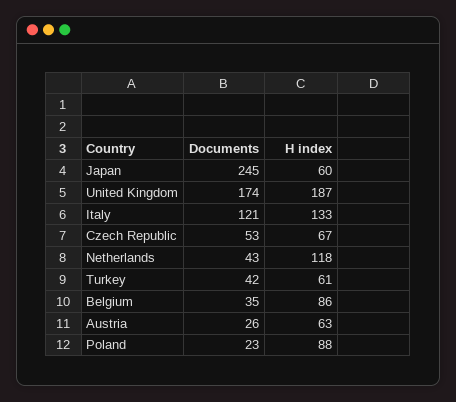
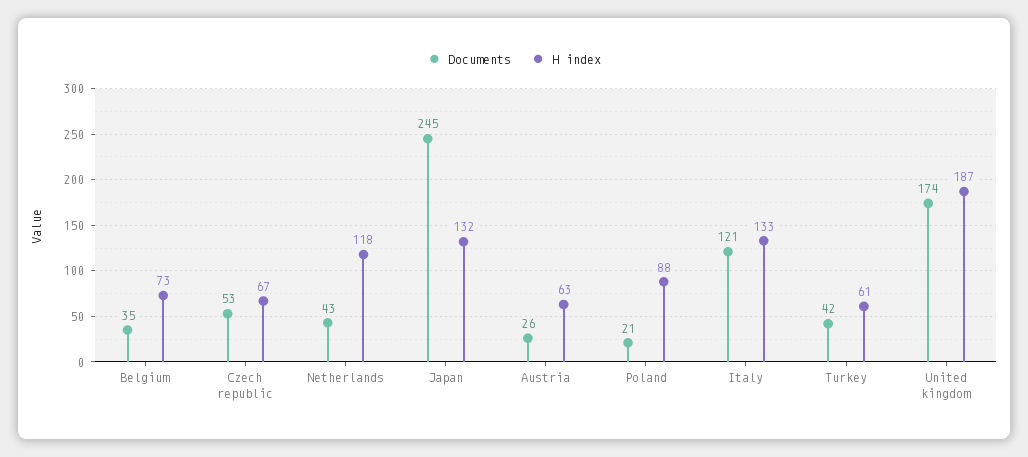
H index, Japan: 60 -> 132
H index, Belgium: 86 -> 73
Documents, Poland: 23 -> 21

